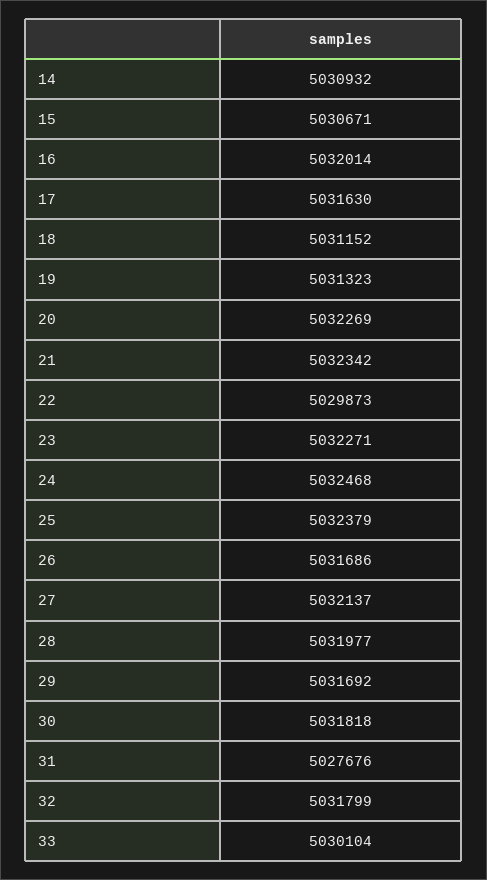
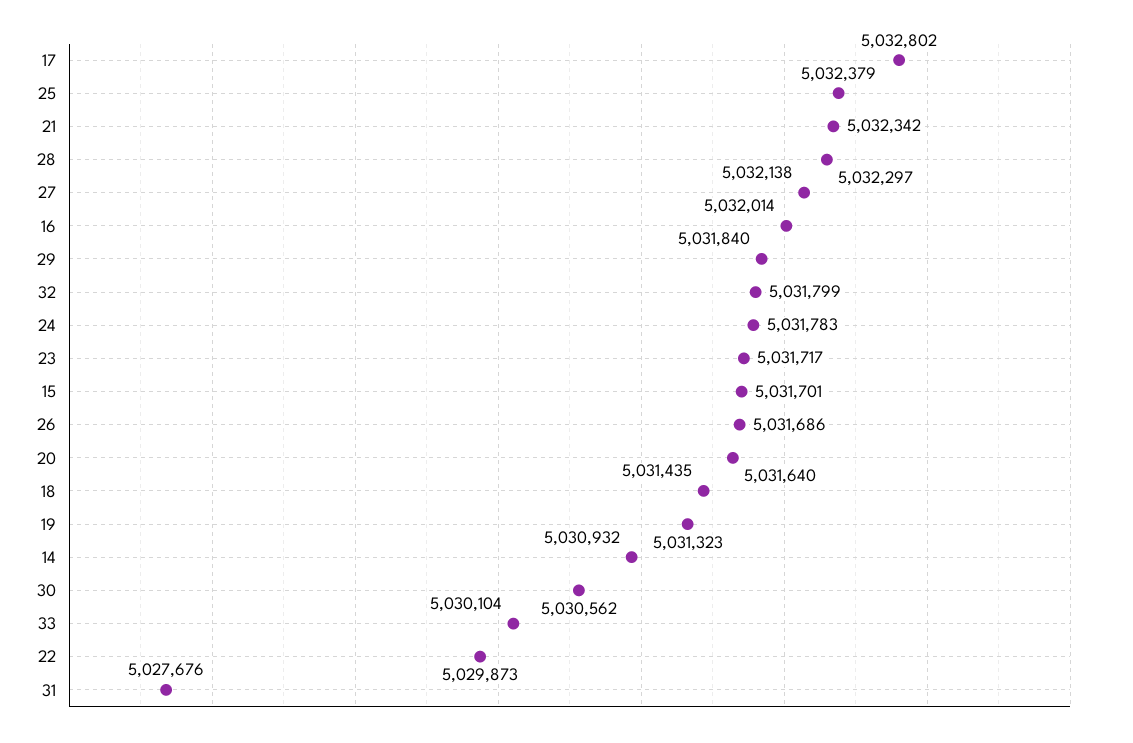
15: 5030671 -> 5031701
17: 5031630 -> 5032802
18: 5031152 -> 5031435
20: 5032269 -> 5031640
23: 5032271 -> 5031717
24: 5032468 -> 5031783
27: 5032137 -> 5032138
28: 5031977 -> 5032297
29: 5031692 -> 5031840
30: 5031818 -> 5030562

